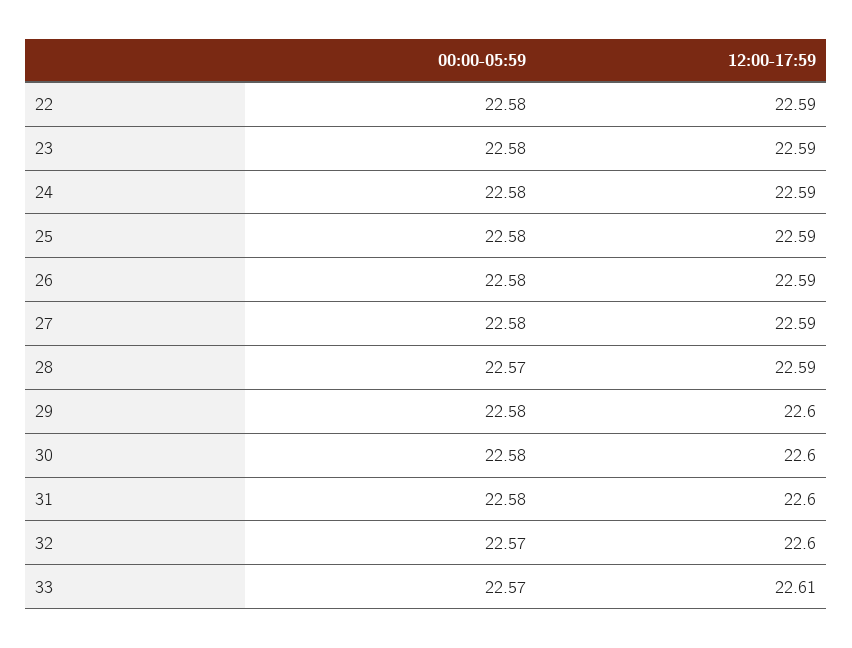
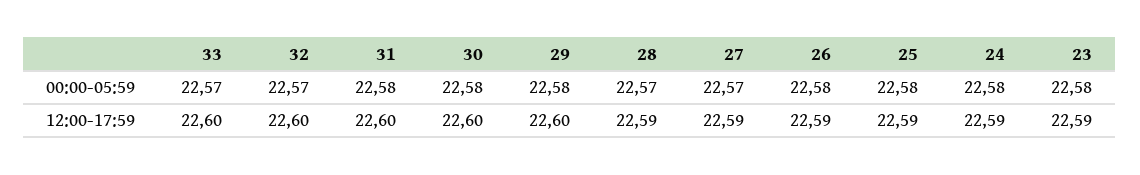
00:00-05:59, 22: 22.58 -> none
12:00-17:59, 22: 22.59 -> none
00:00-05:59, 27: 22.58 -> 22.57
12:00-17:59, 33: 22.61 -> 22.6

